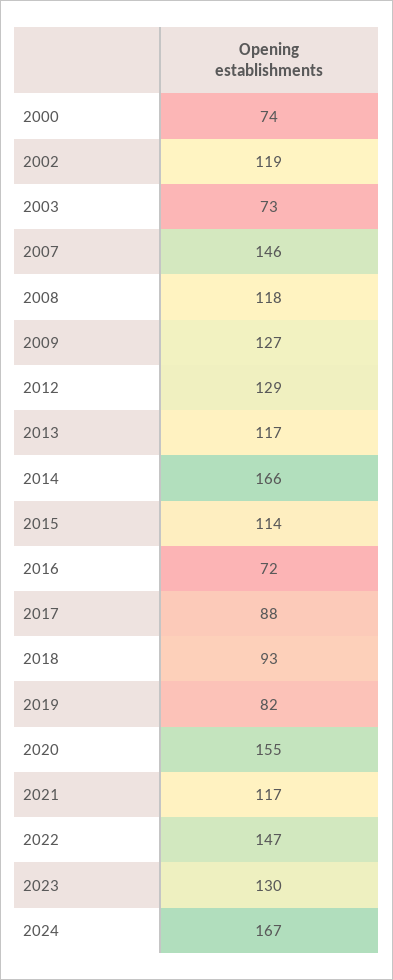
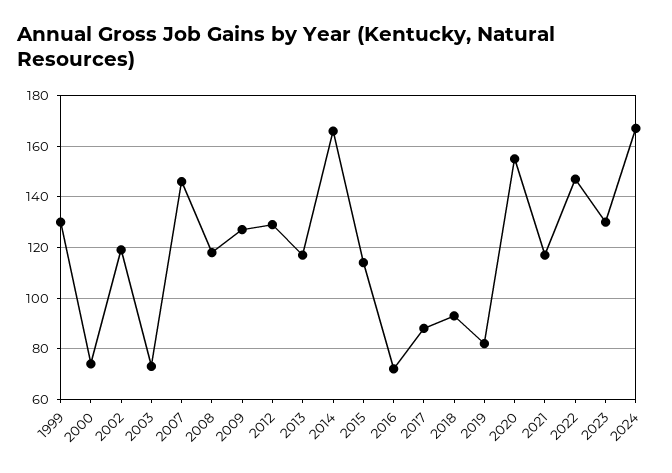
1999: none -> 130

